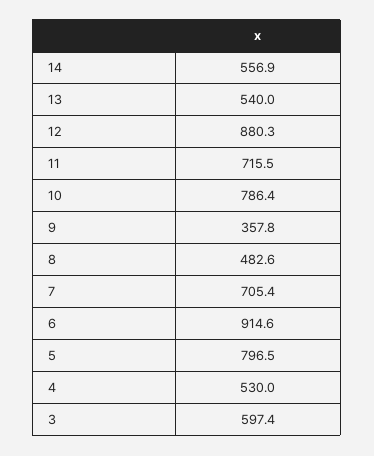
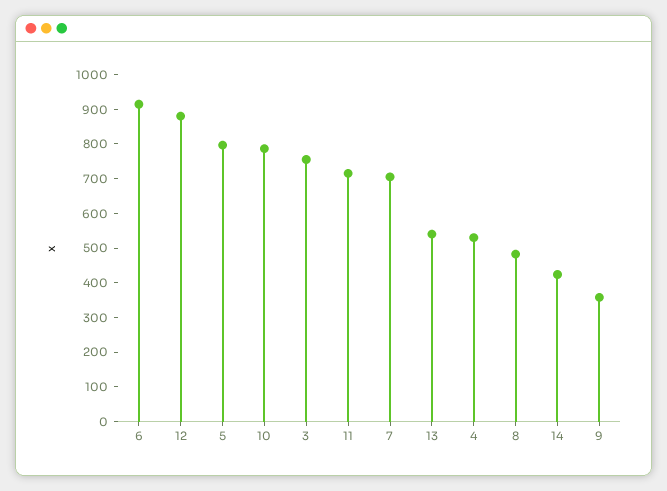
14: 556.9 -> 425
3: 597.4 -> 750

